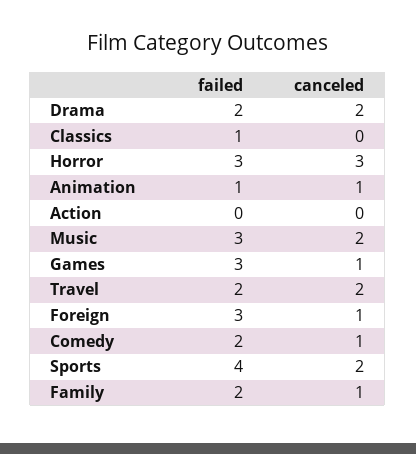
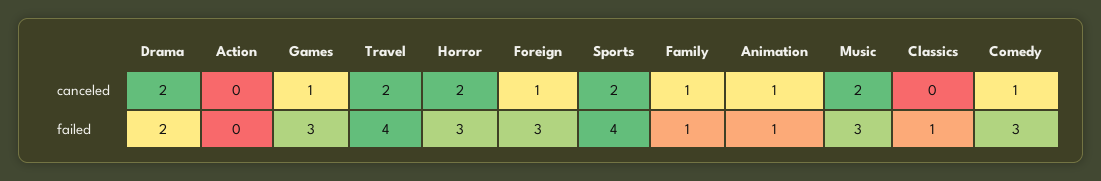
canceled, Horror: 3 -> 2
failed, Travel: 2 -> 4
failed, Comedy: 2 -> 3
failed, Family: 2 -> 1

